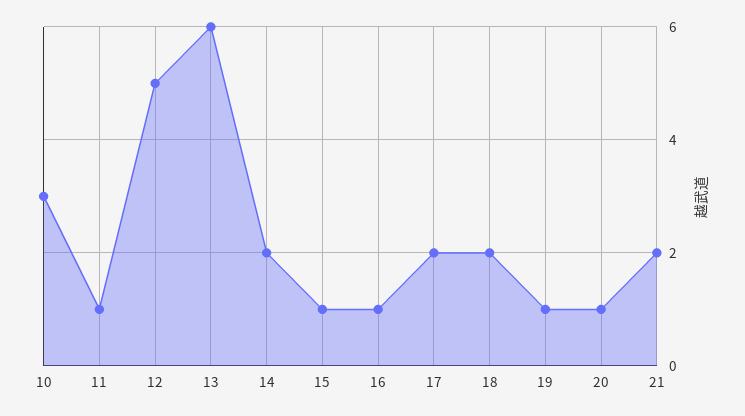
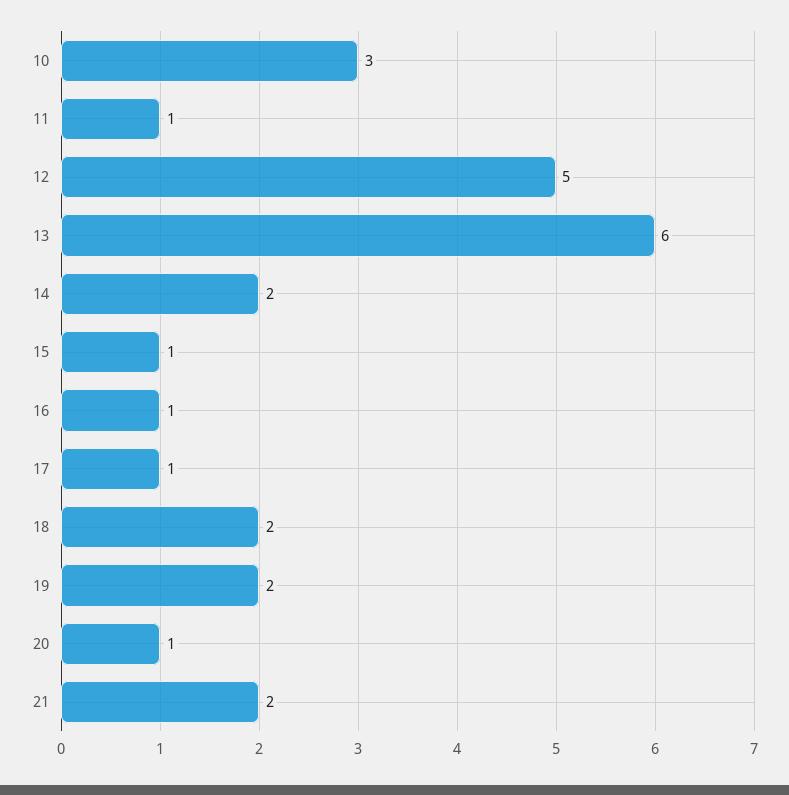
17: 2 -> 1
19: 1 -> 2

